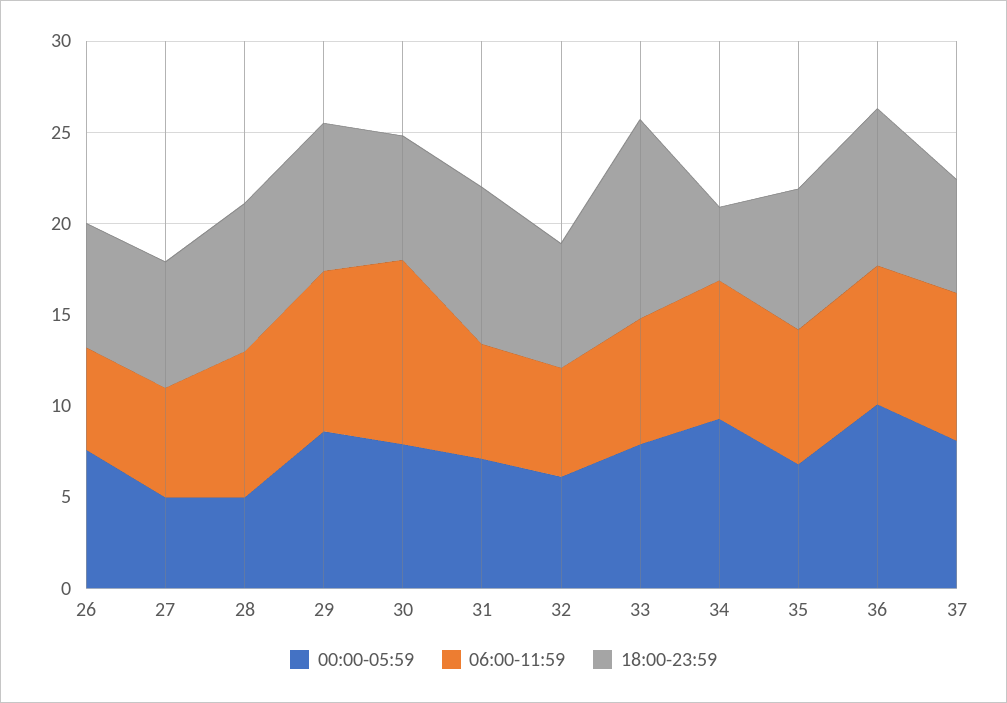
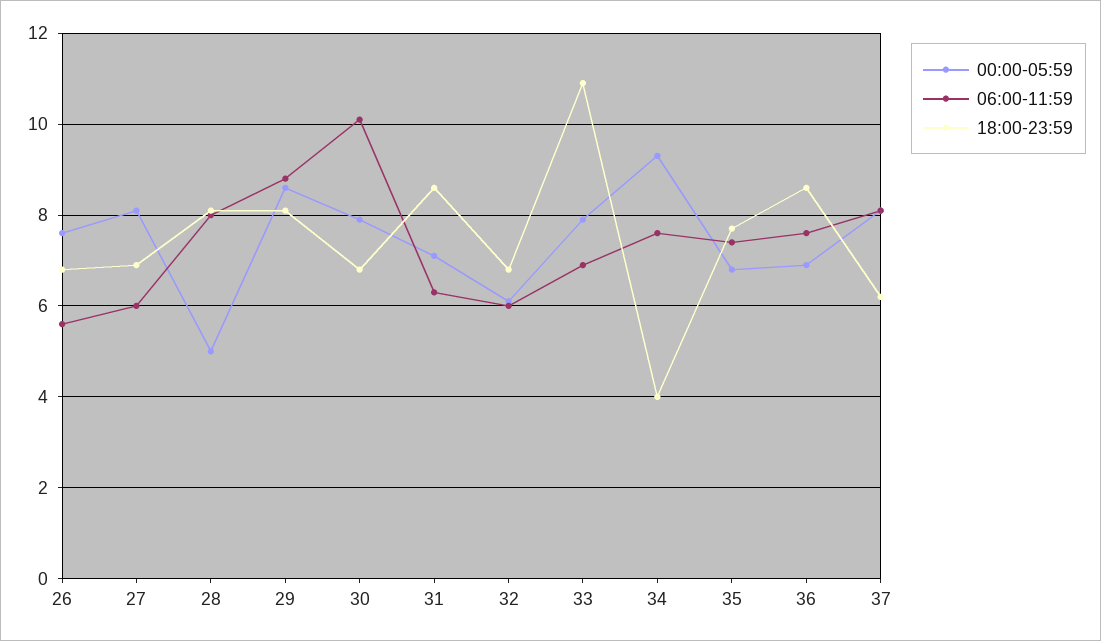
00:00-05:59, 27: 5 -> 8
00:00-05:59, 36: 10 -> 7

